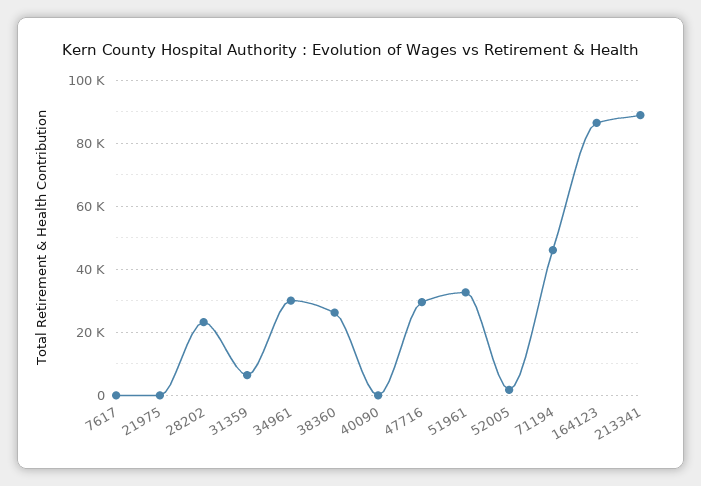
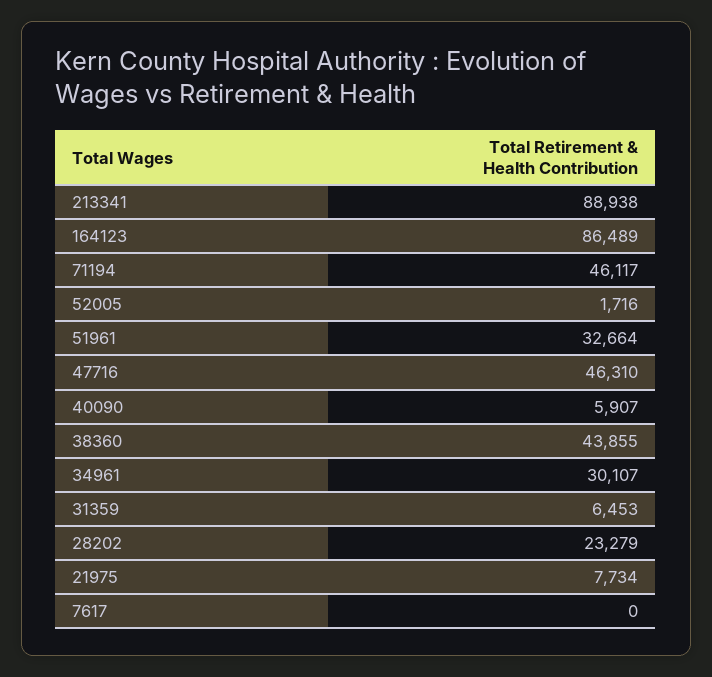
21975: 0 -> 7734
38360: 26000 -> 43855
40090: 0 -> 5907
47716: 30000 -> 46310

